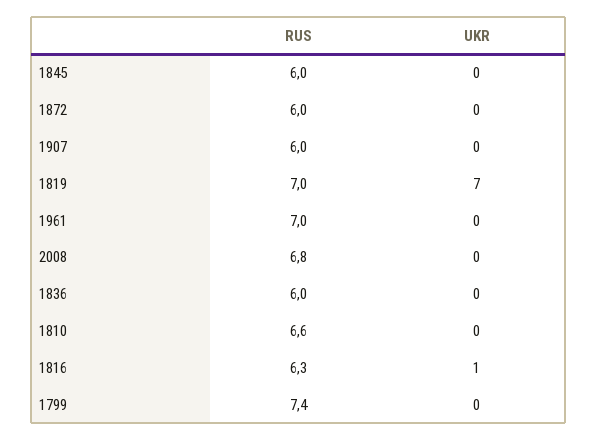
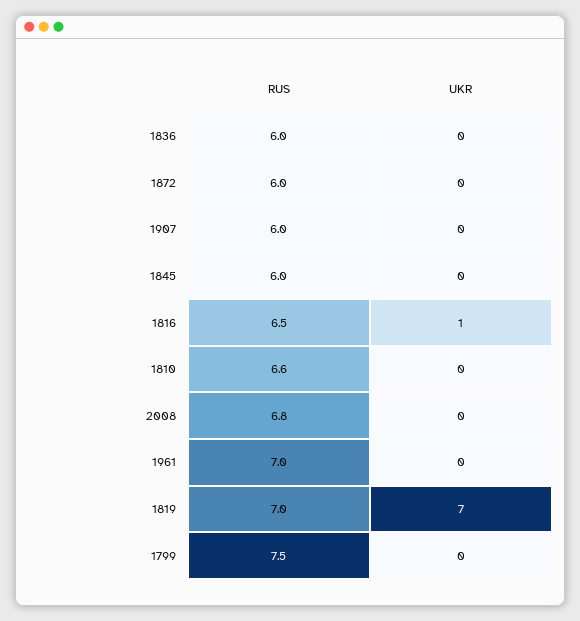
RUS, 1816: 6.3 -> 6.5
RUS, 1799: 7.4 -> 7.5

